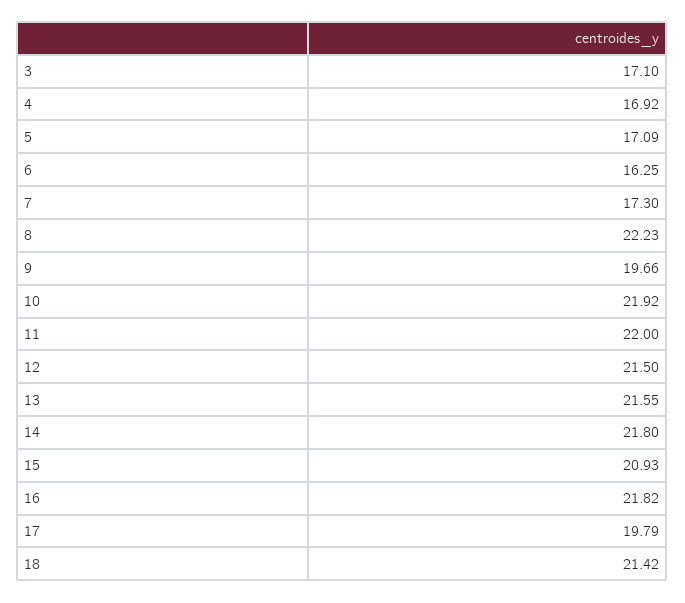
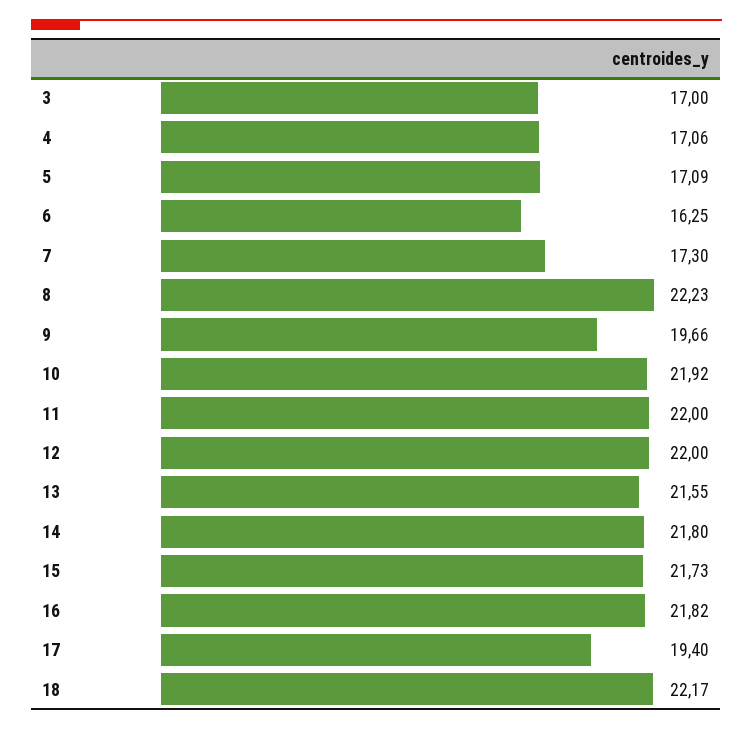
3: 17.1 -> 17
4: 16.92 -> 17.06
12: 21.5 -> 22
15: 20.93 -> 21.73
17: 19.79 -> 19.4
18: 21.42 -> 22.17

